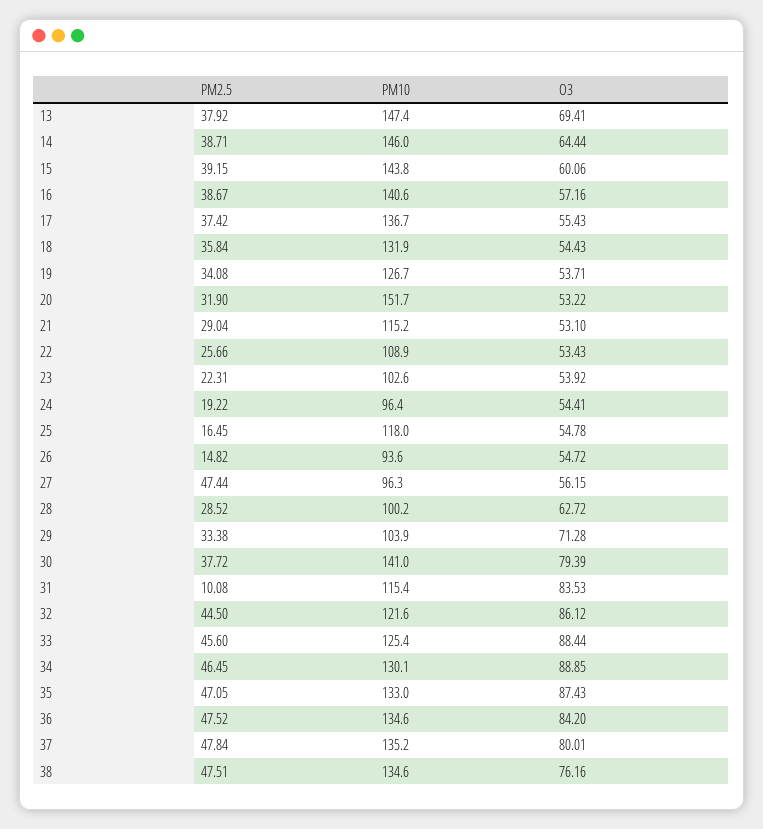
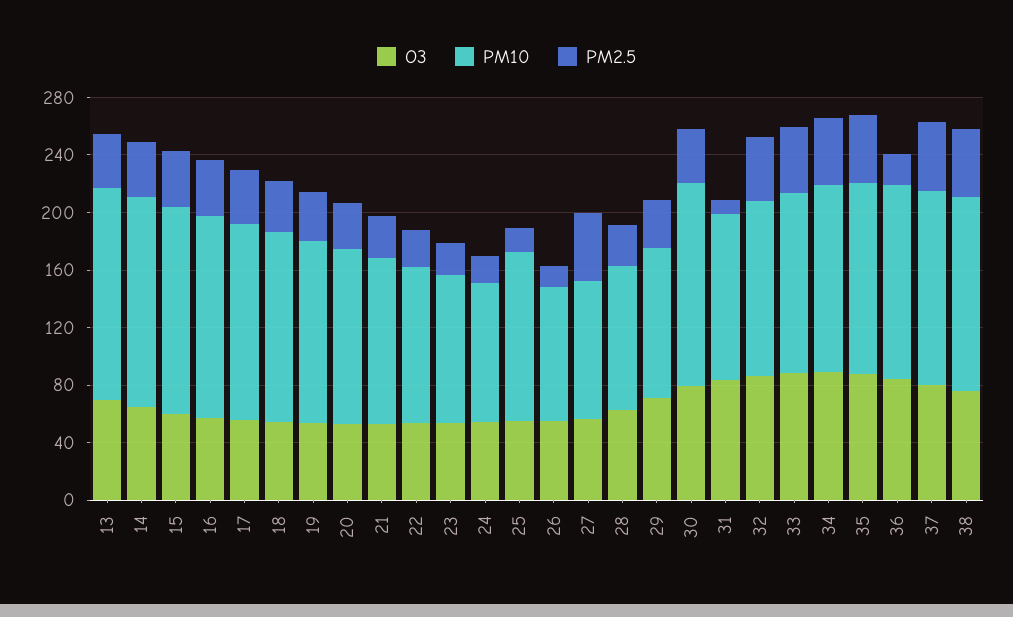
PM10, 20: 151.7 -> 120
PM2.5, 36: 47.52 -> 20

